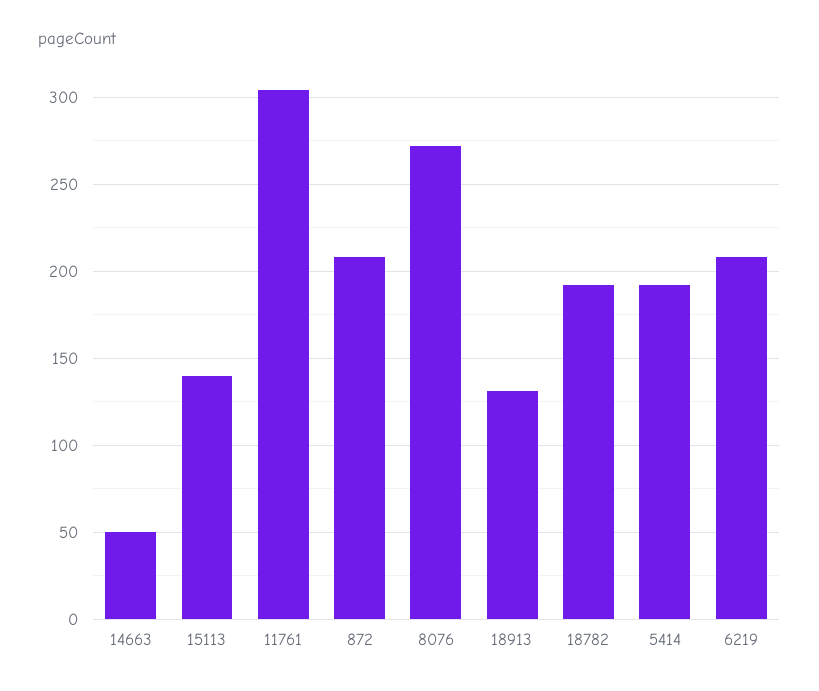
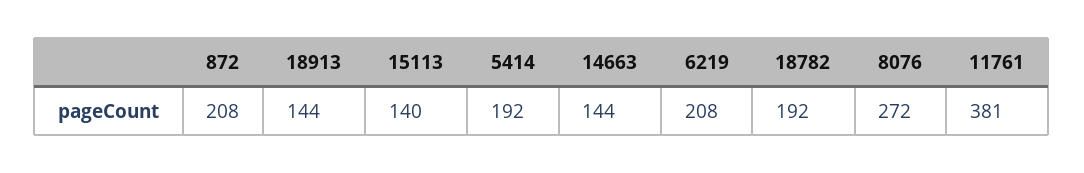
14663: 50 -> 144
11761: 305 -> 381
18913: 130 -> 144

